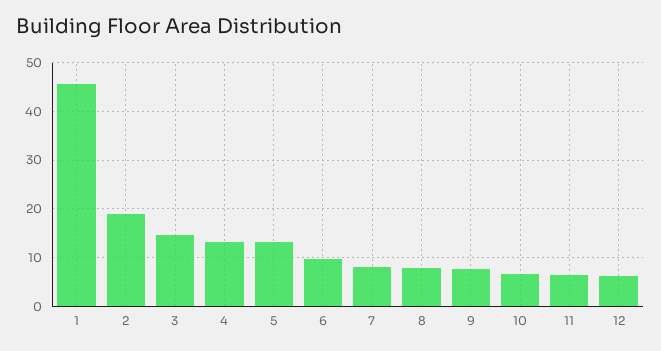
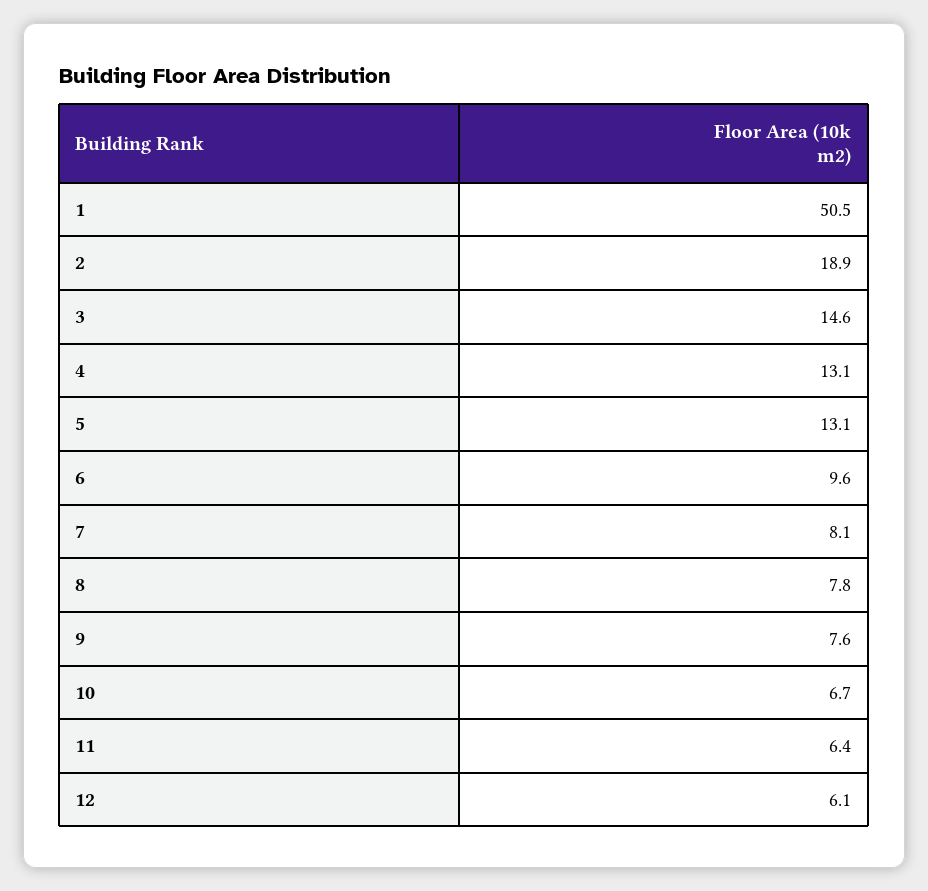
1: 46 -> 50.5

